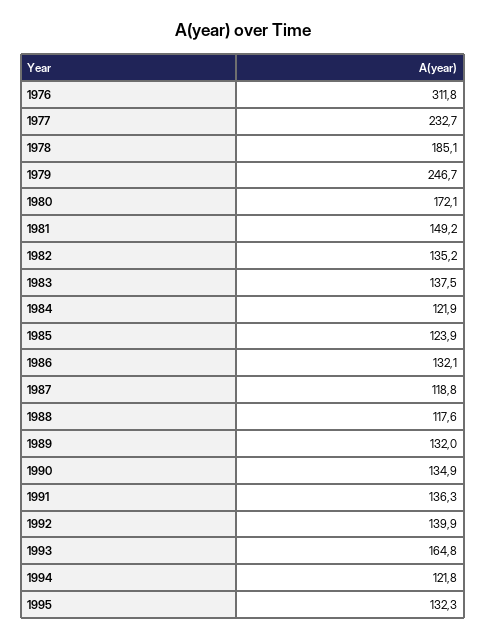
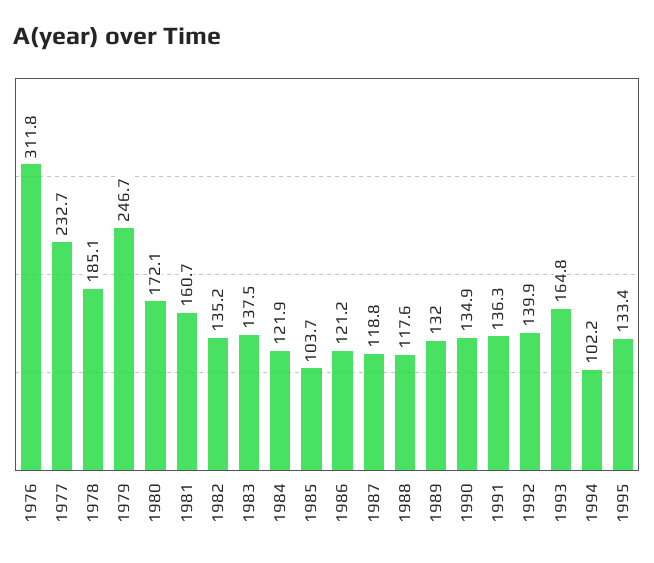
1981: 149.2 -> 160.7
1985: 123.9 -> 103.7
1986: 132.1 -> 121.2
1994: 121.8 -> 102.2
1995: 132.3 -> 133.4

